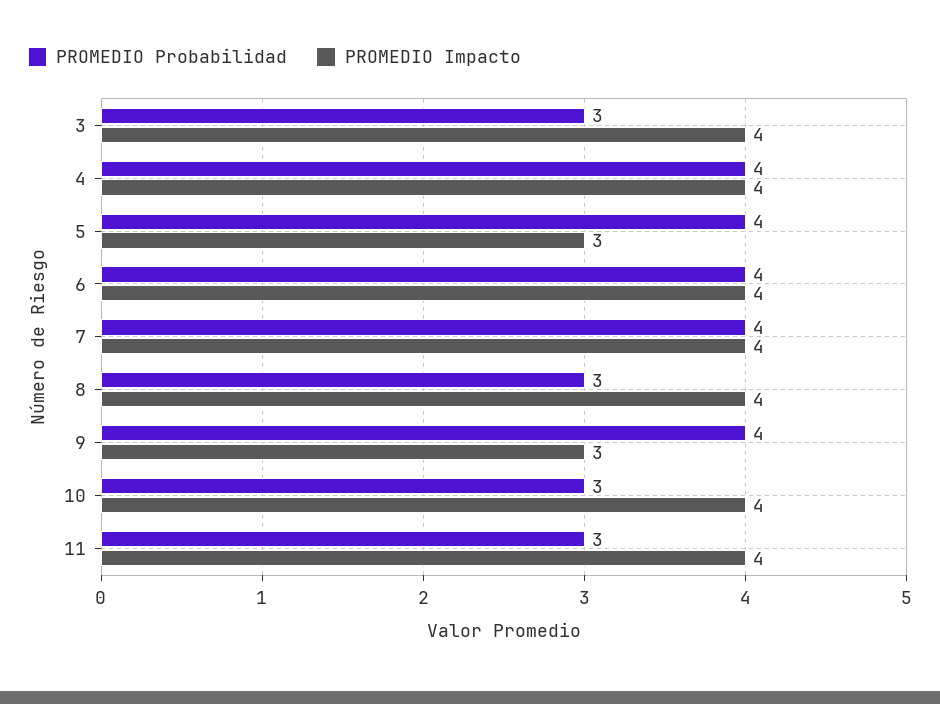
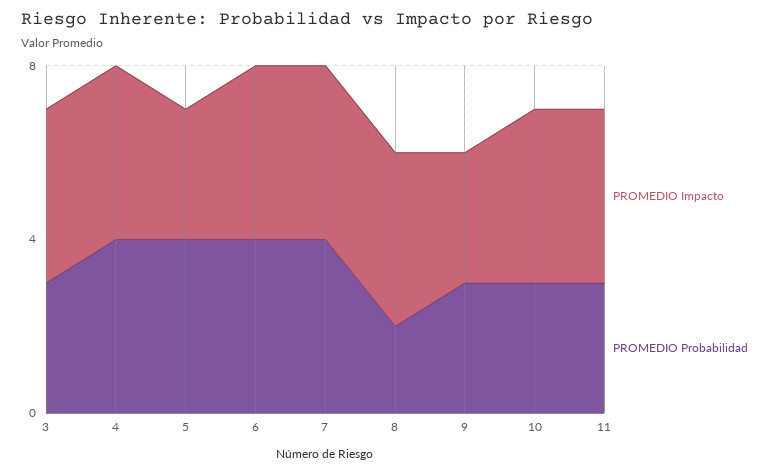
PROMEDIO Probabilidad, 8: 3 -> 2
PROMEDIO Probabilidad, 9: 4 -> 3

